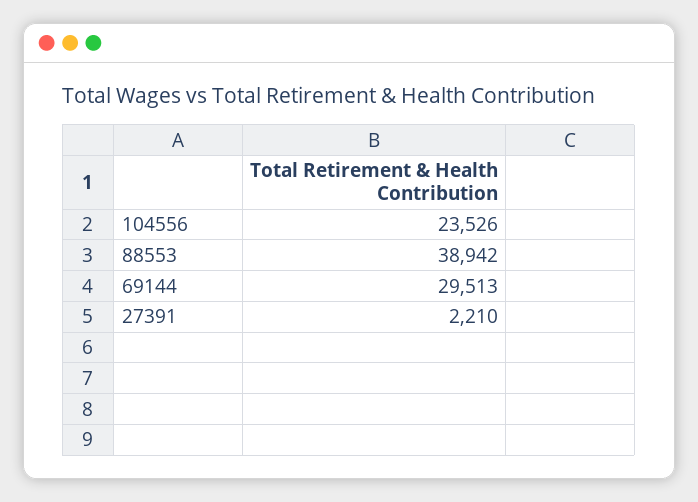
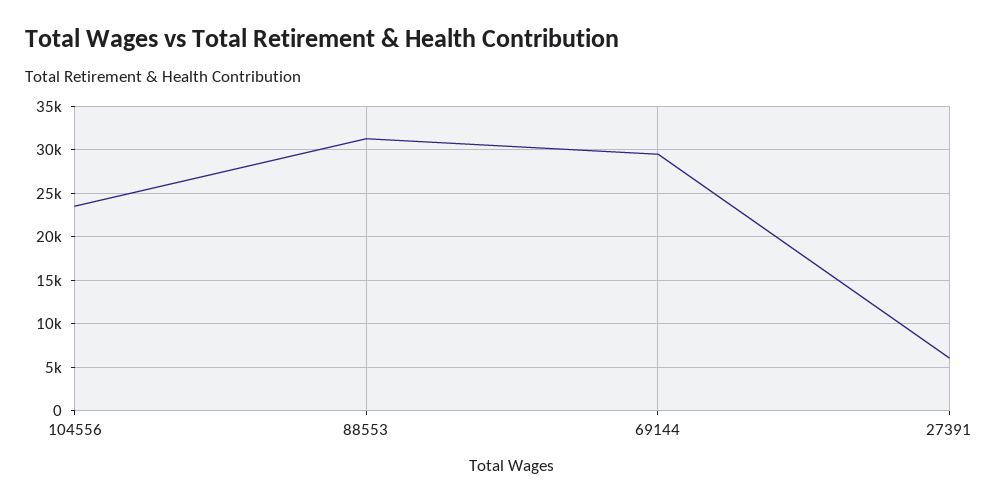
88553: 38942 -> 31000
27391: 2210 -> 6000

